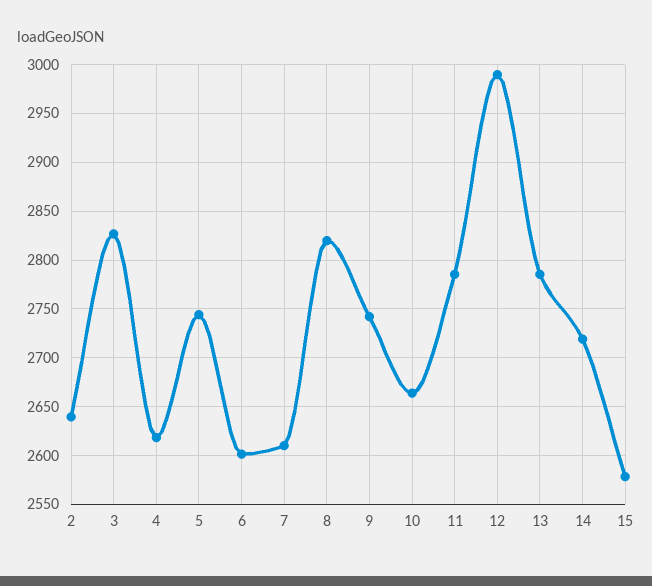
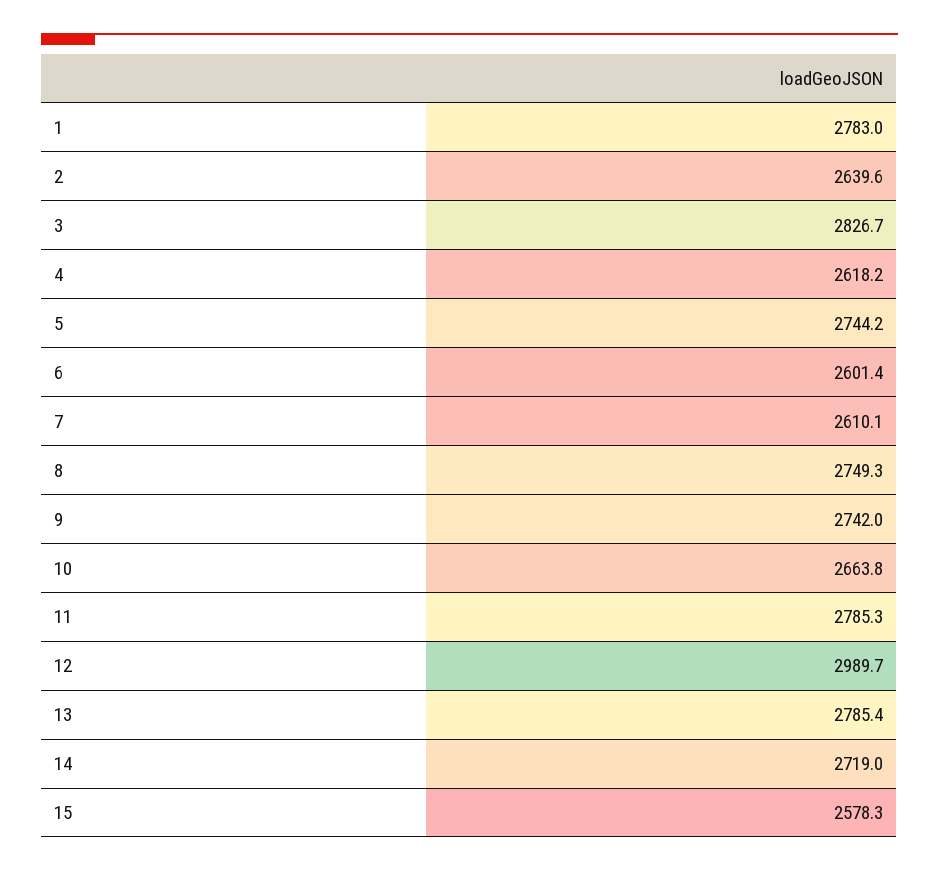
8: 2820 -> 2749.3
1: none -> 2783

